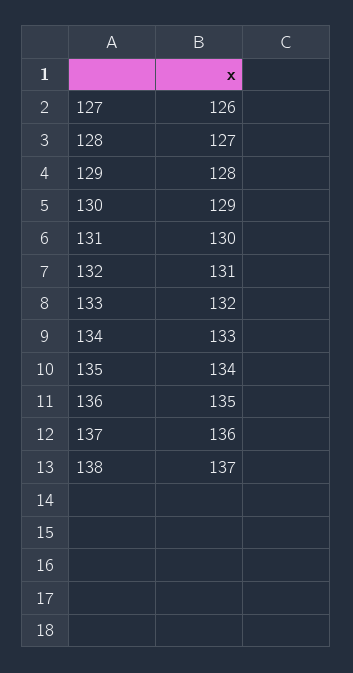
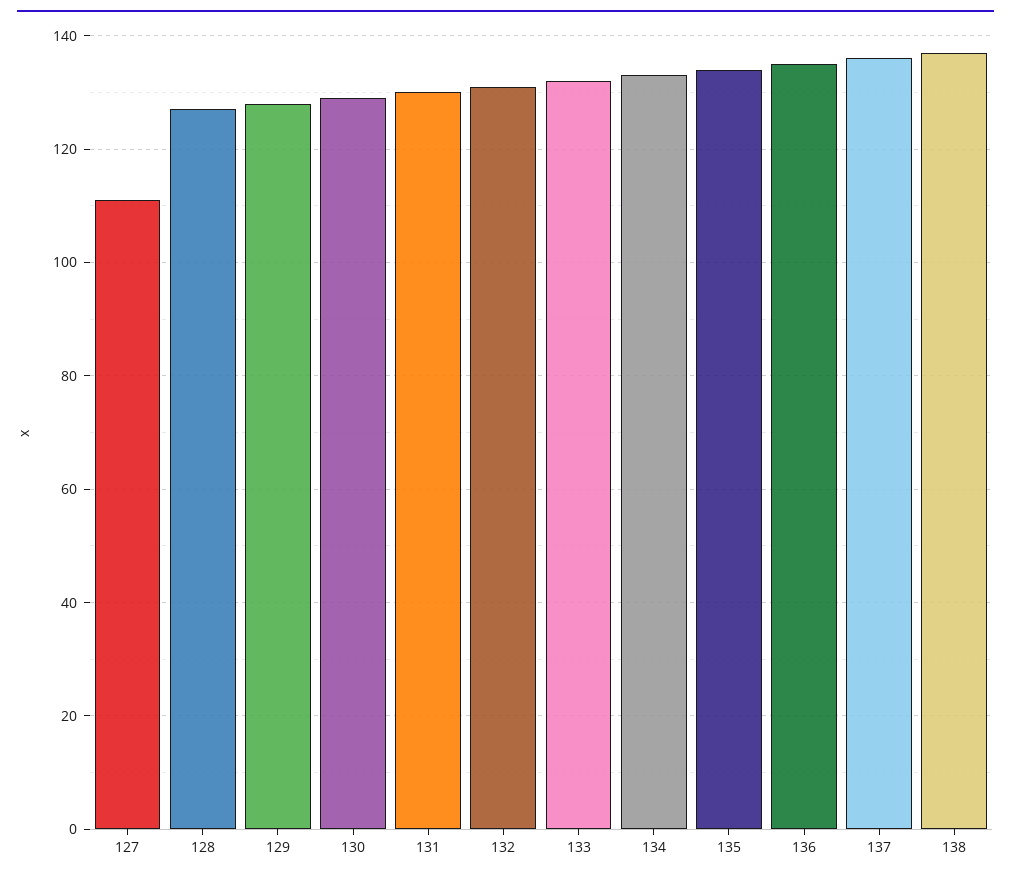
127: 126 -> 110

